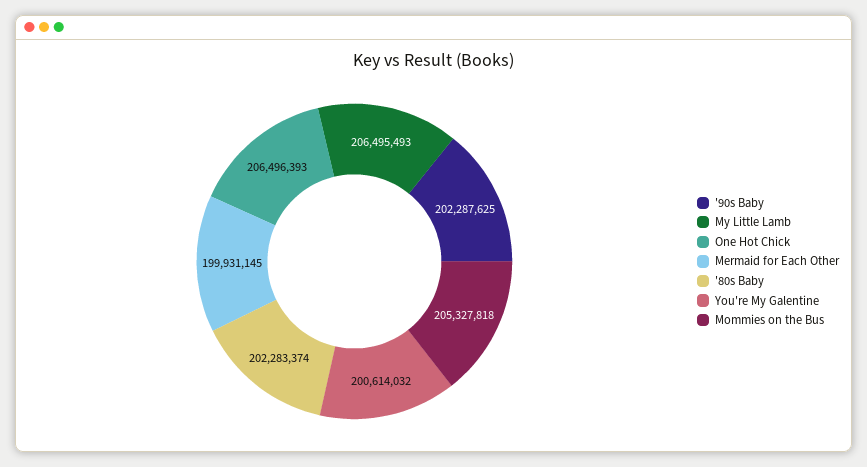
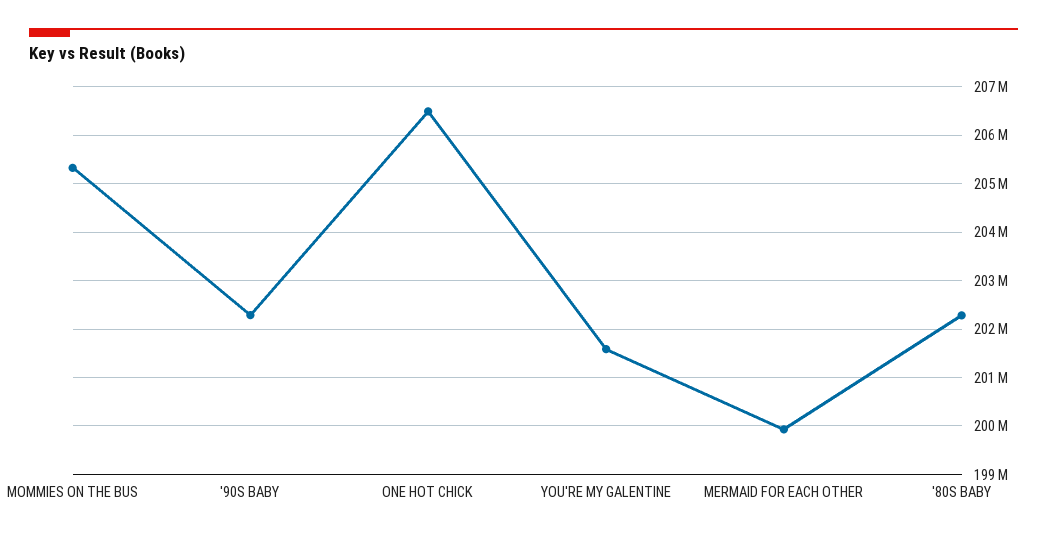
My Little Lamb: 206495493 -> none
You're My Galentine: 200614032 -> 201600000

